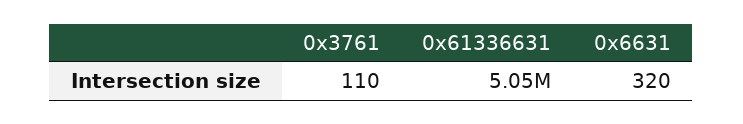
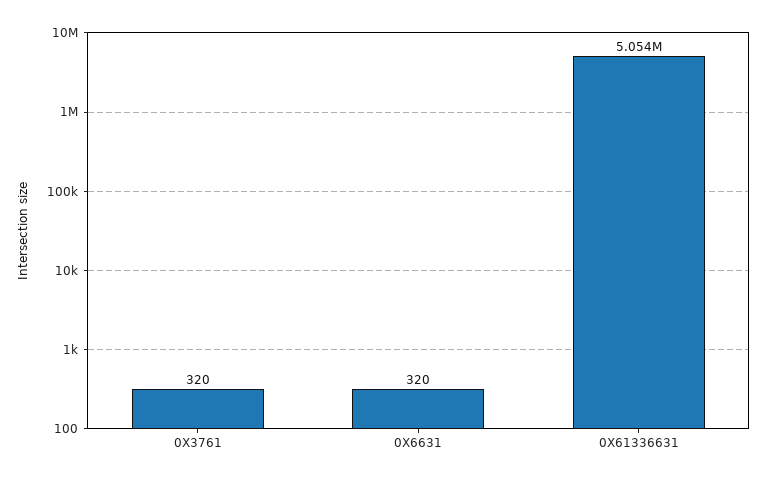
0x3761: 110 -> 320

